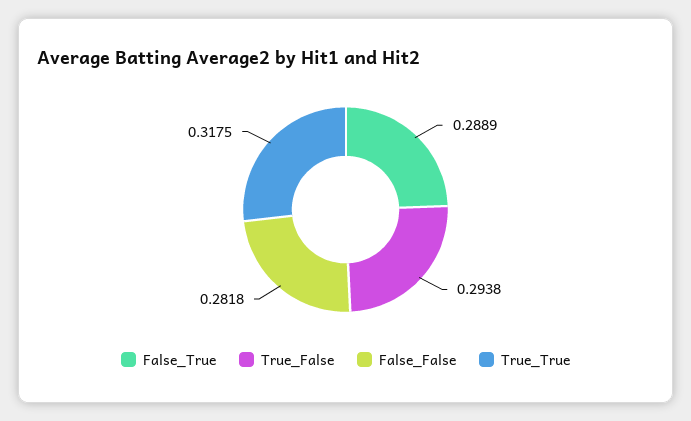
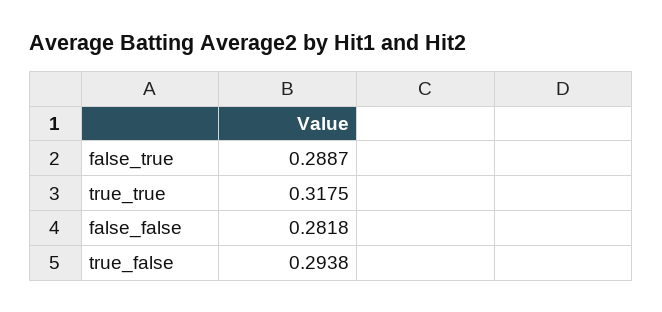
False_True: 0.2889 -> 0.2887

